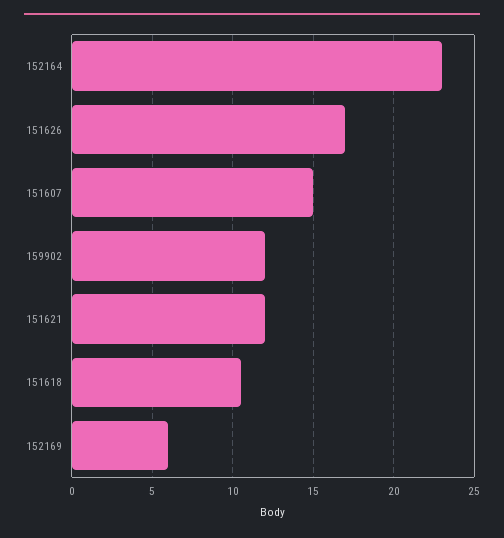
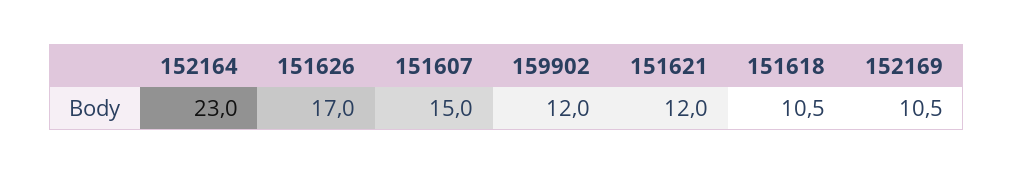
152169: 6 -> 10.5

